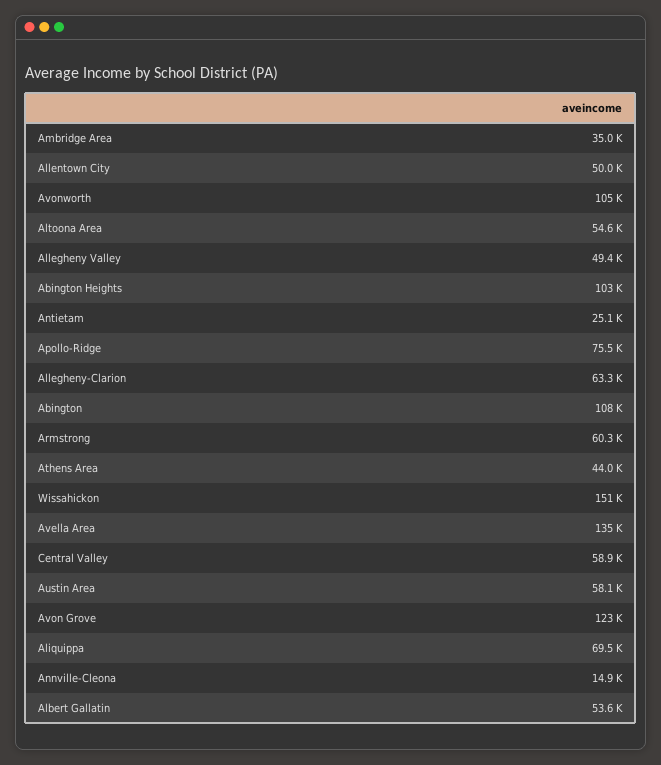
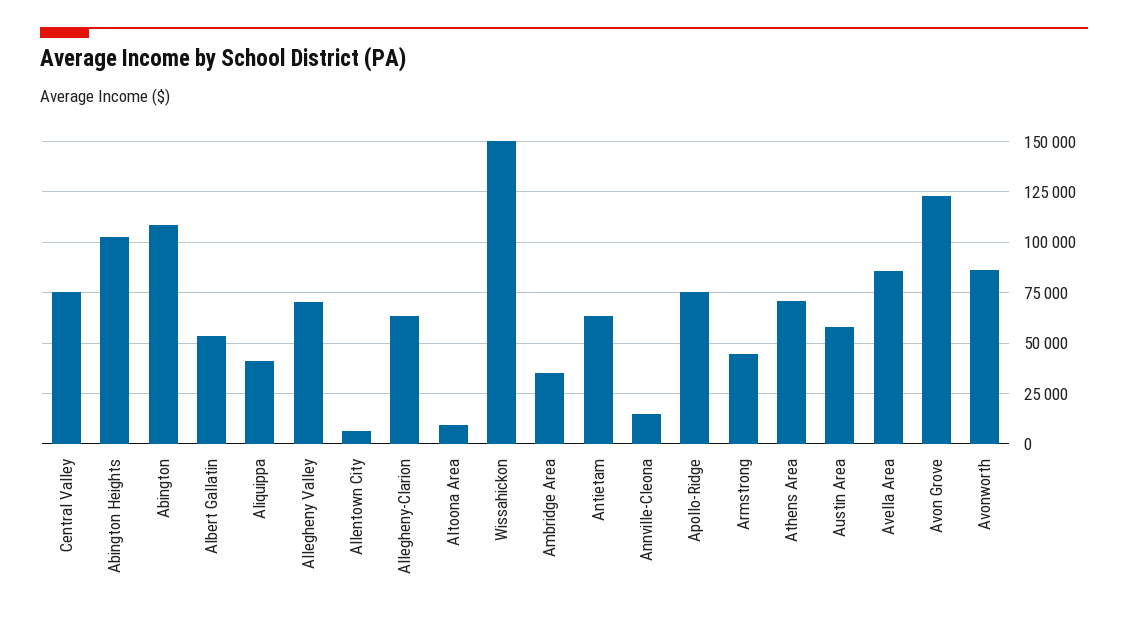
Allentown City: 50000 -> 5000
Avonworth: 105000 -> 85000
Altoona Area: 54600 -> 10000
Allegheny Valley: 49400 -> 70000
Antietam: 25100 -> 65000
Armstrong: 60300 -> 45000
Athens Area: 44000 -> 70000
Avella Area: 135000 -> 85000
Central Valley: 58900 -> 75000
Aliquippa: 69500 -> 40000

